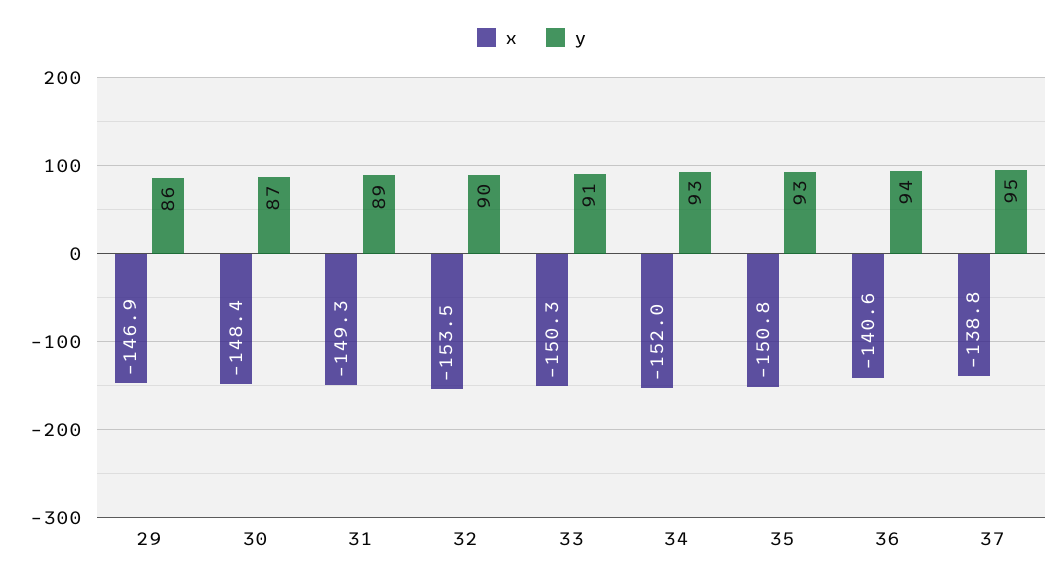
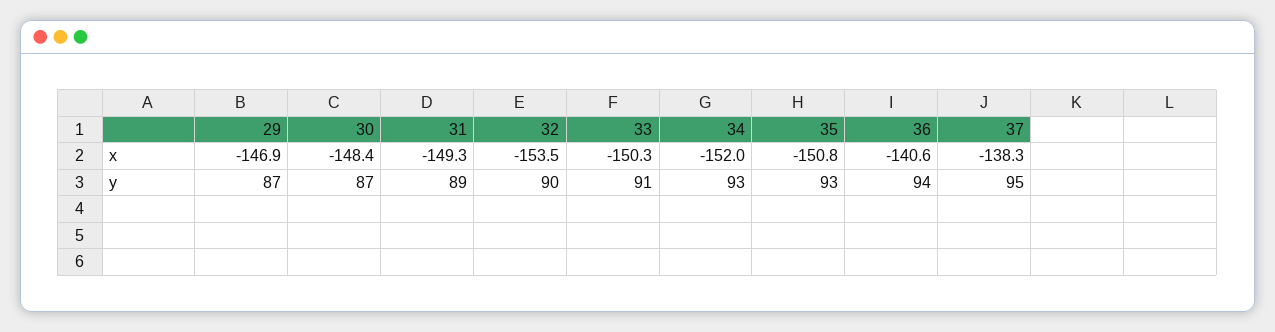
y, 29: 86 -> 87
x, 37: -138.8 -> -138.3

